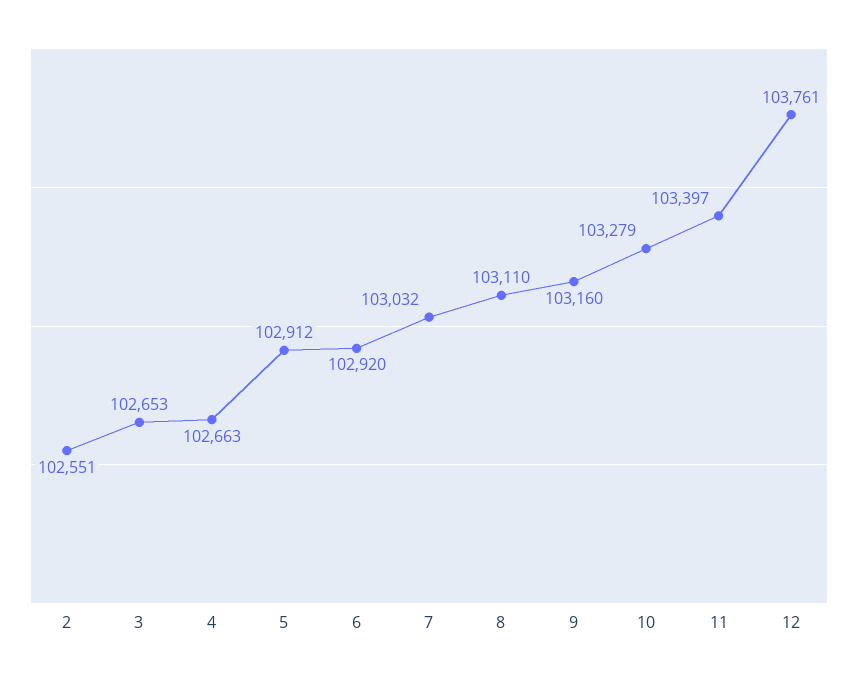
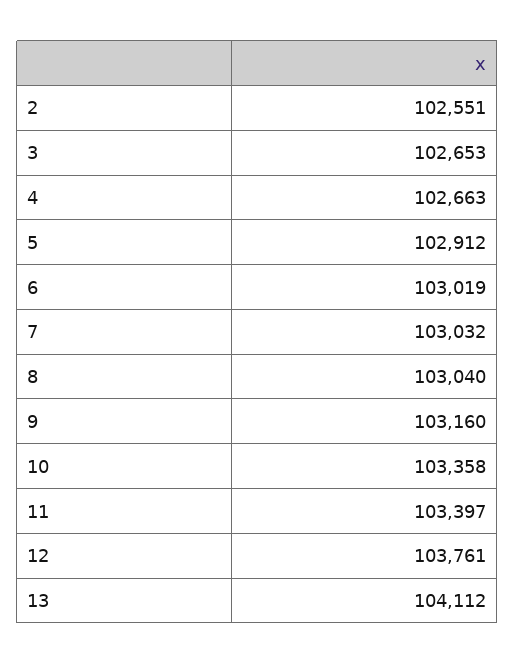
6: 102920 -> 103019
8: 103110 -> 103040
10: 103279 -> 103358
13: none -> 104112

